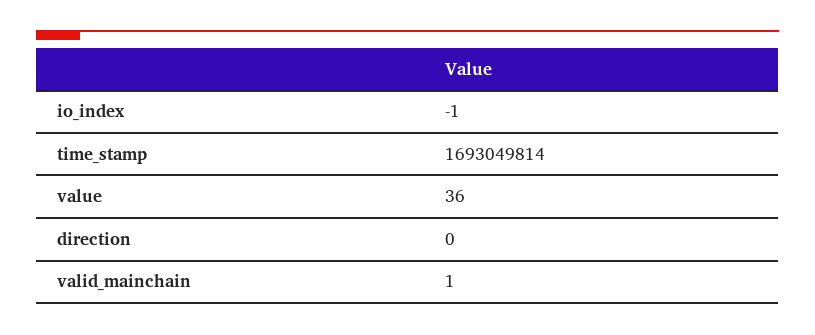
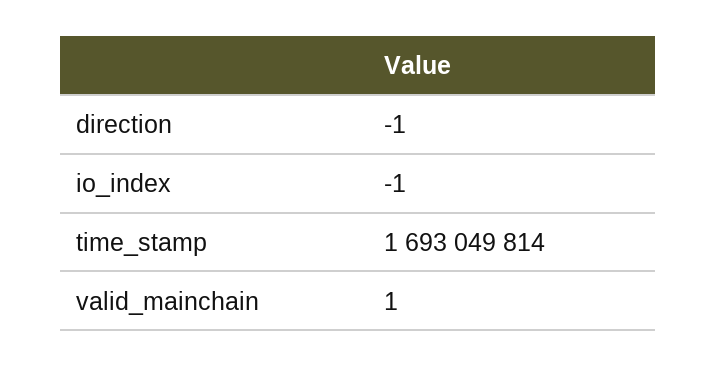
value: 36 -> none
direction: 0 -> -1

